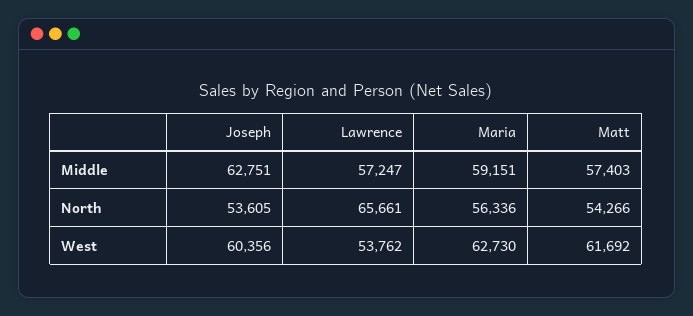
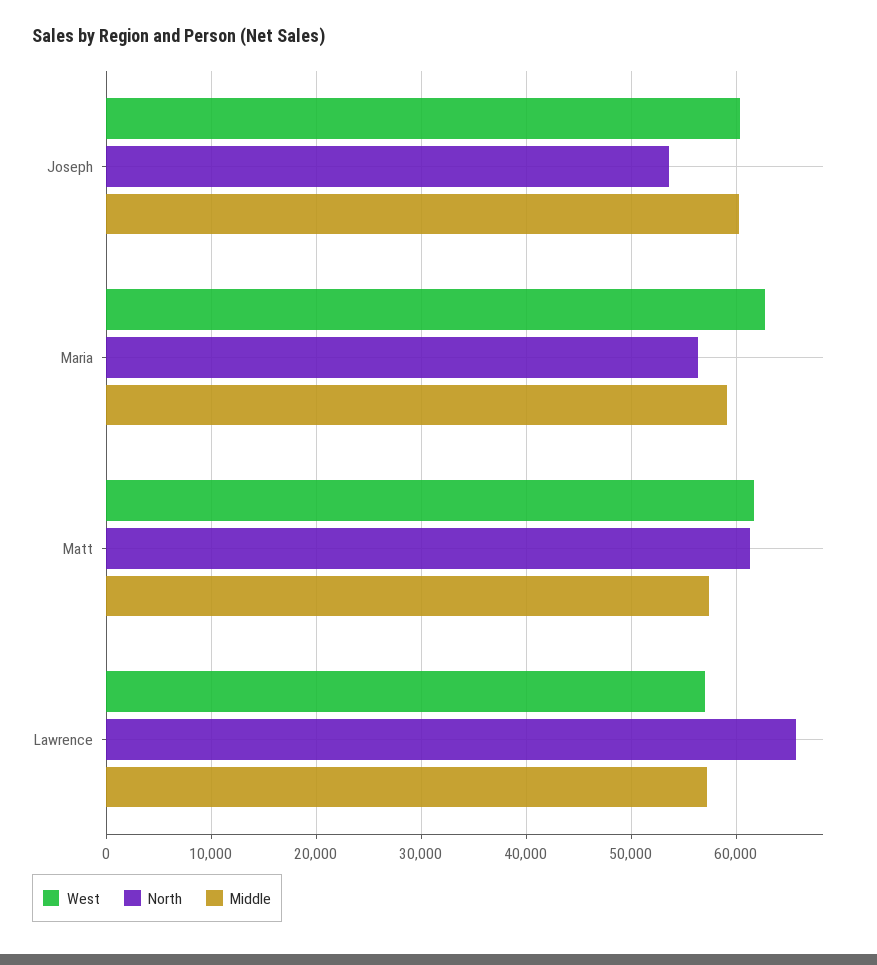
Middle, Joseph: 62751 -> 60000
North, Matt: 54266 -> 61000
West, Lawrence: 53762 -> 57000

